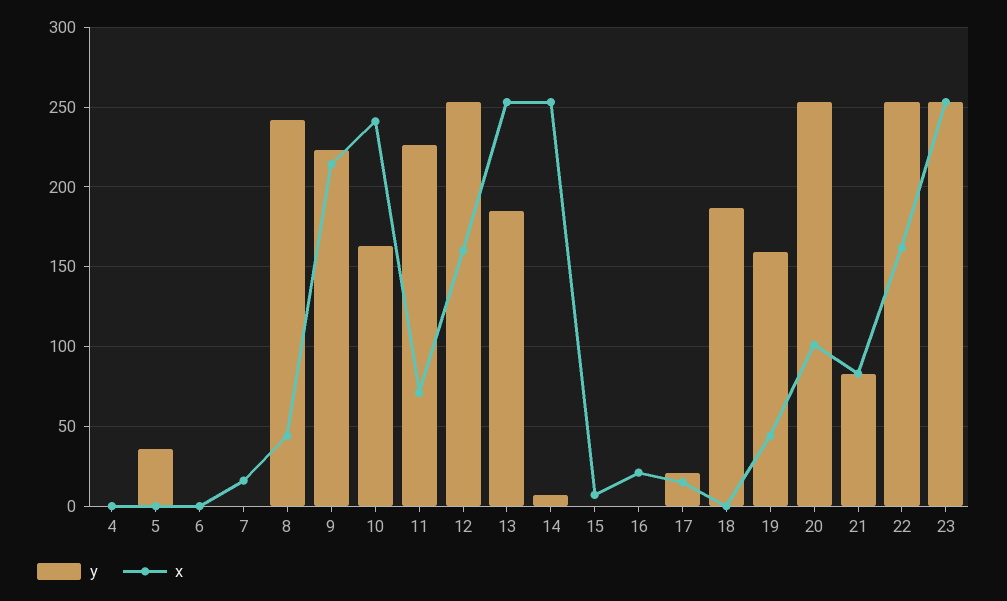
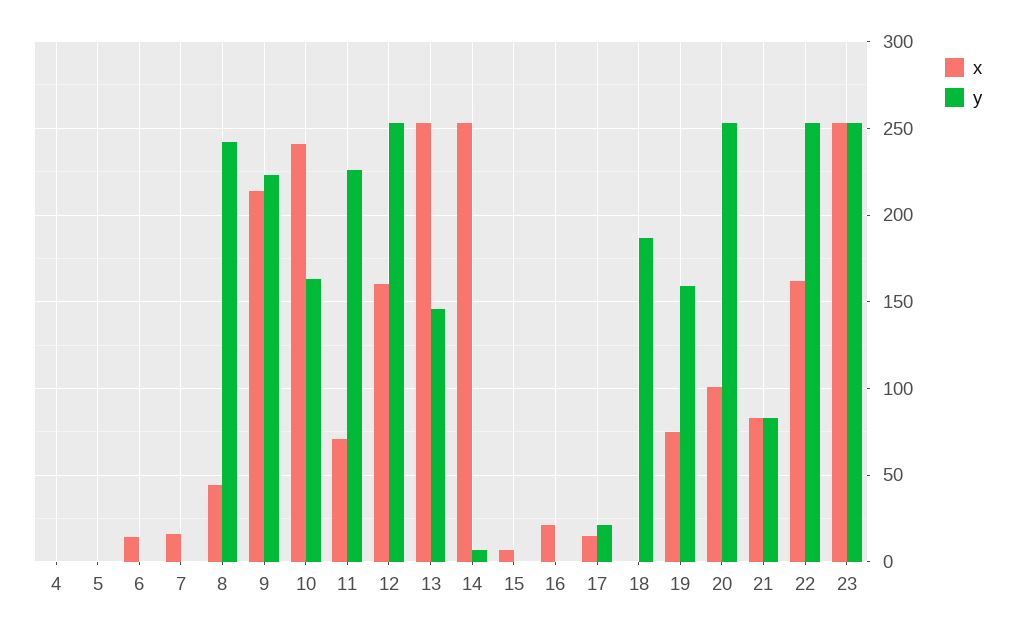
y, 5: 35 -> 0
x, 6: 0 -> 15
y, 13: 185 -> 145
x, 19: 45 -> 75

